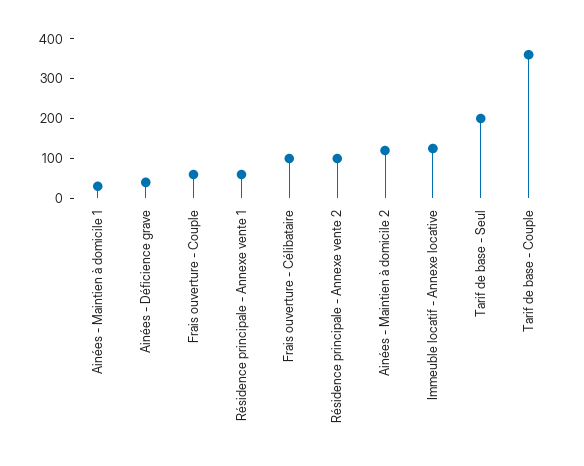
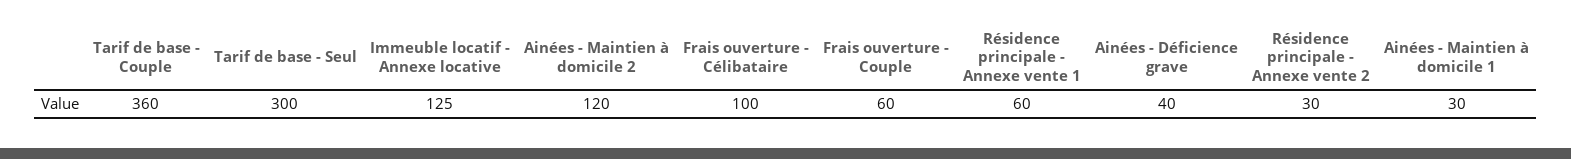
Résidence principale - Annexe vente 2: 100 -> 30
Tarif de base - Seul: 200 -> 300

